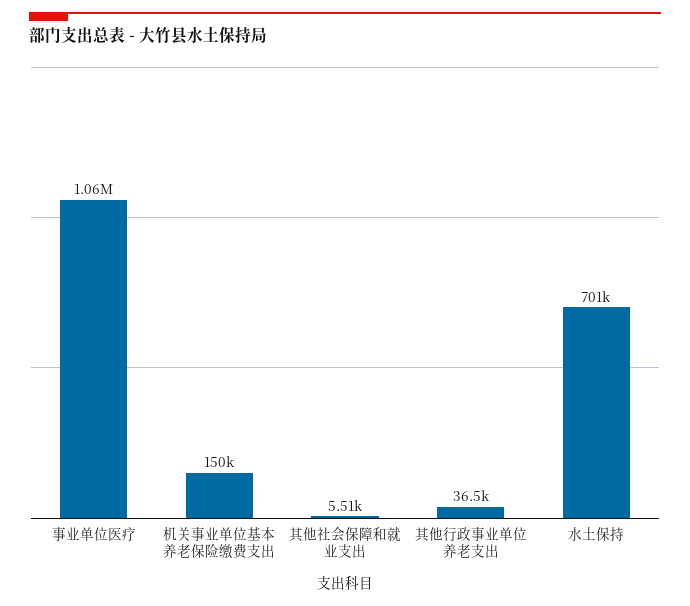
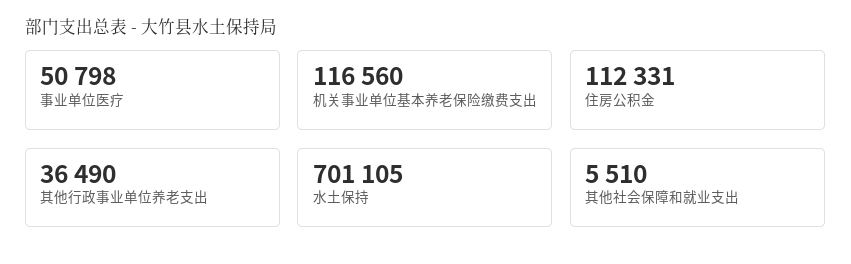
事业单位医疗: 1060000 -> 50798
机关事业单位基本养老保险缴费支出: 150000 -> 116560
住房公积金: none -> 112331

